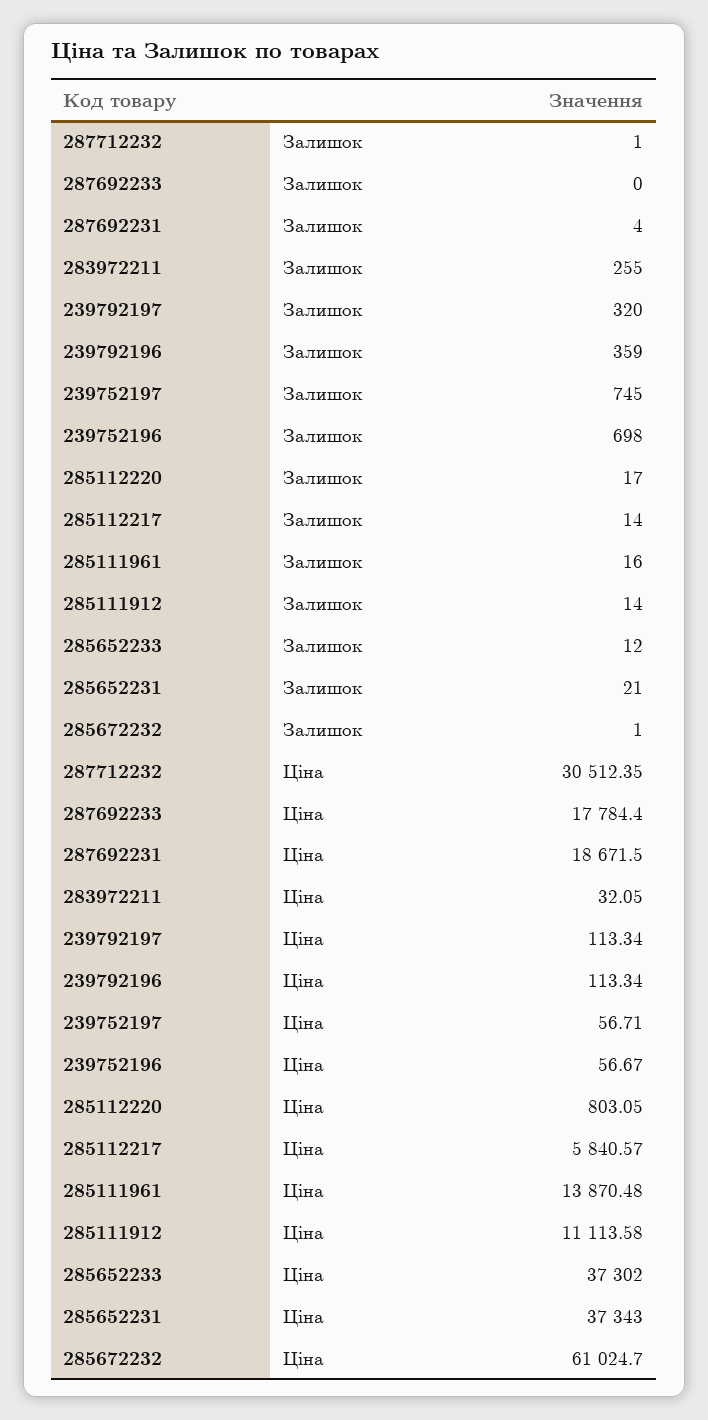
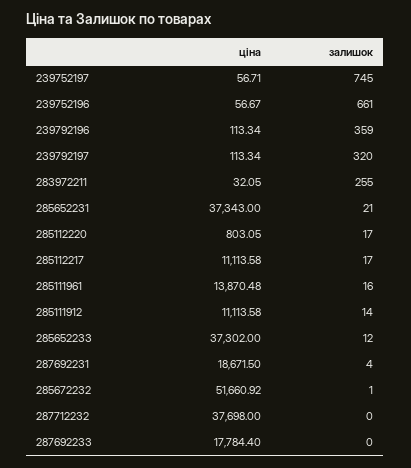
287712232, Залишок: 1 -> 0
239752196, Залишок: 698 -> 661
285112217, Залишок: 14 -> 17
287712232, Ціна: 30512.35 -> 37698
285112217, Ціна: 5840.57 -> 11113.58
285672232, Ціна: 61024.7 -> 51660.92

